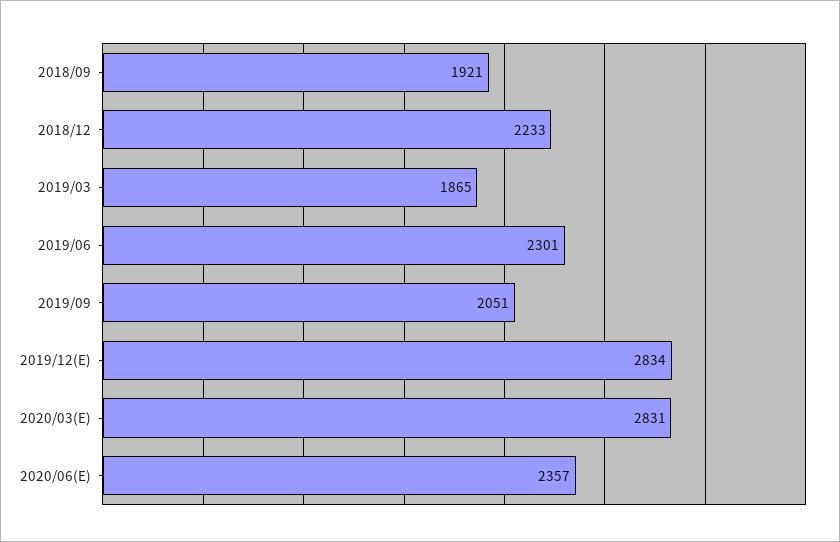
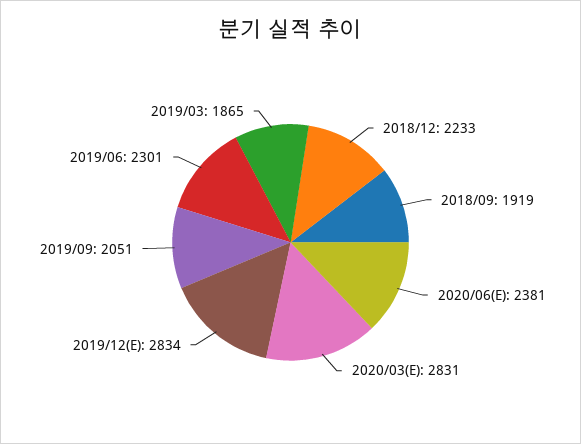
2018/09: 1921 -> 1919
2020/06(E): 2357 -> 2381

